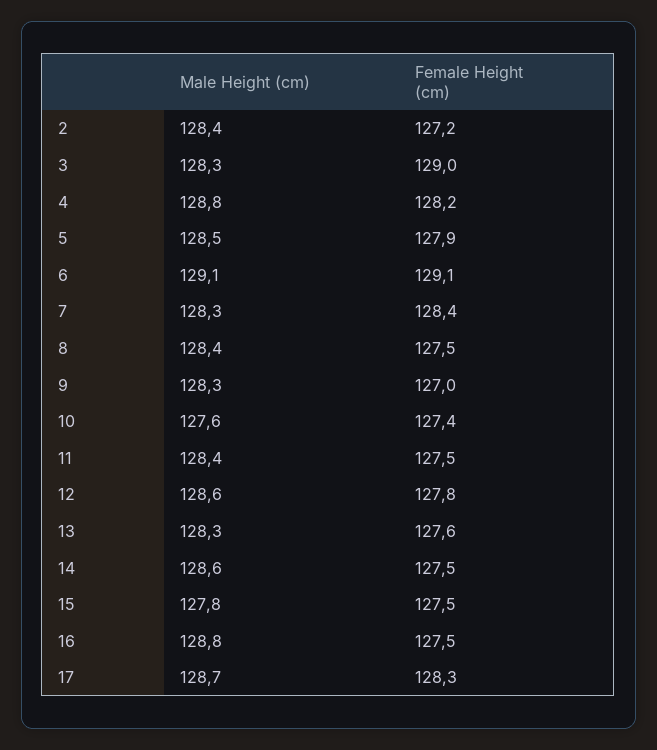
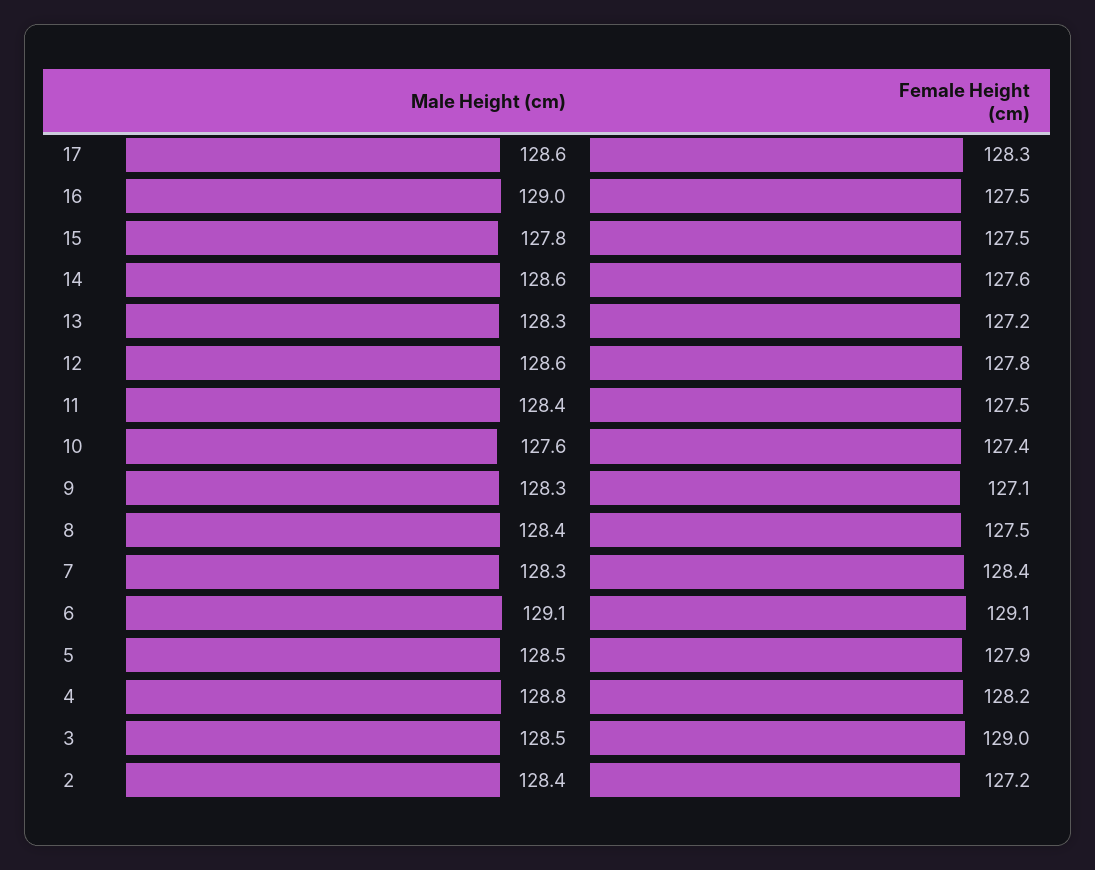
Male Height (cm), 3: 128.3 -> 128.5
Female Height (cm), 9: 127 -> 127.1
Female Height (cm), 13: 127.6 -> 127.2
Female Height (cm), 14: 127.5 -> 127.6
Male Height (cm), 16: 128.8 -> 129
Male Height (cm), 17: 128.7 -> 128.6

